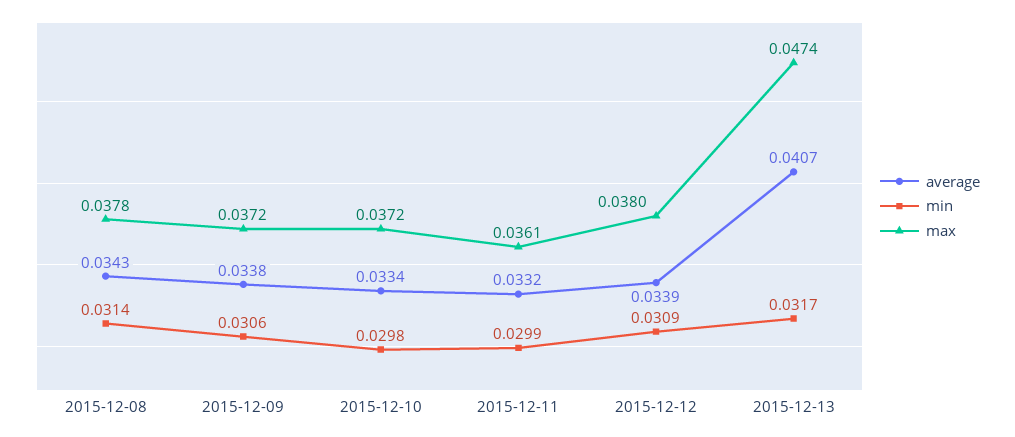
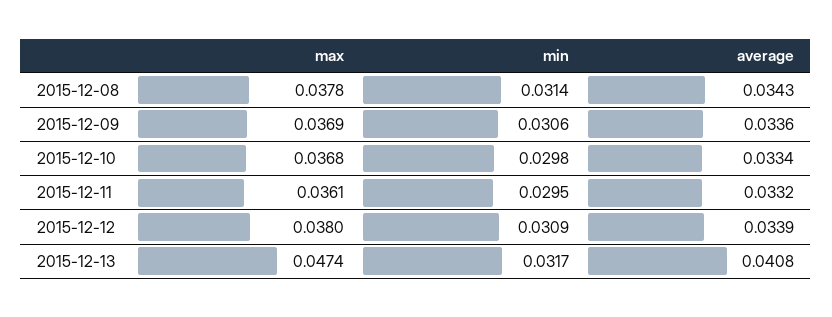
average, 2015-12-09: 0.0338 -> 0.0336
max, 2015-12-09: 0.0372 -> 0.0369
max, 2015-12-10: 0.0372 -> 0.0368
min, 2015-12-11: 0.0299 -> 0.0295
average, 2015-12-13: 0.0407 -> 0.0408

